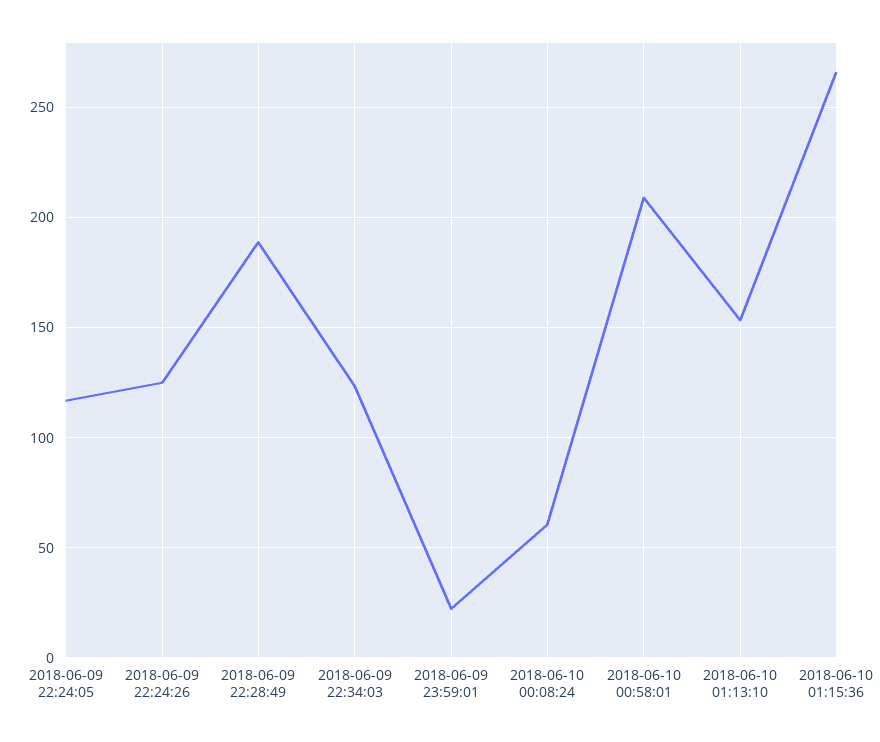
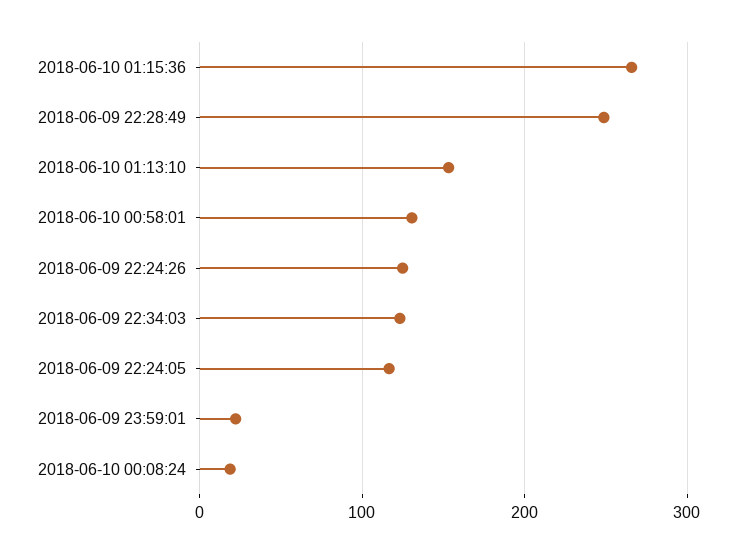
2018-06-09 22:28:49: 190 -> 250
2018-06-10 00:08:24: 60 -> 20
2018-06-10 00:58:01: 210 -> 130

